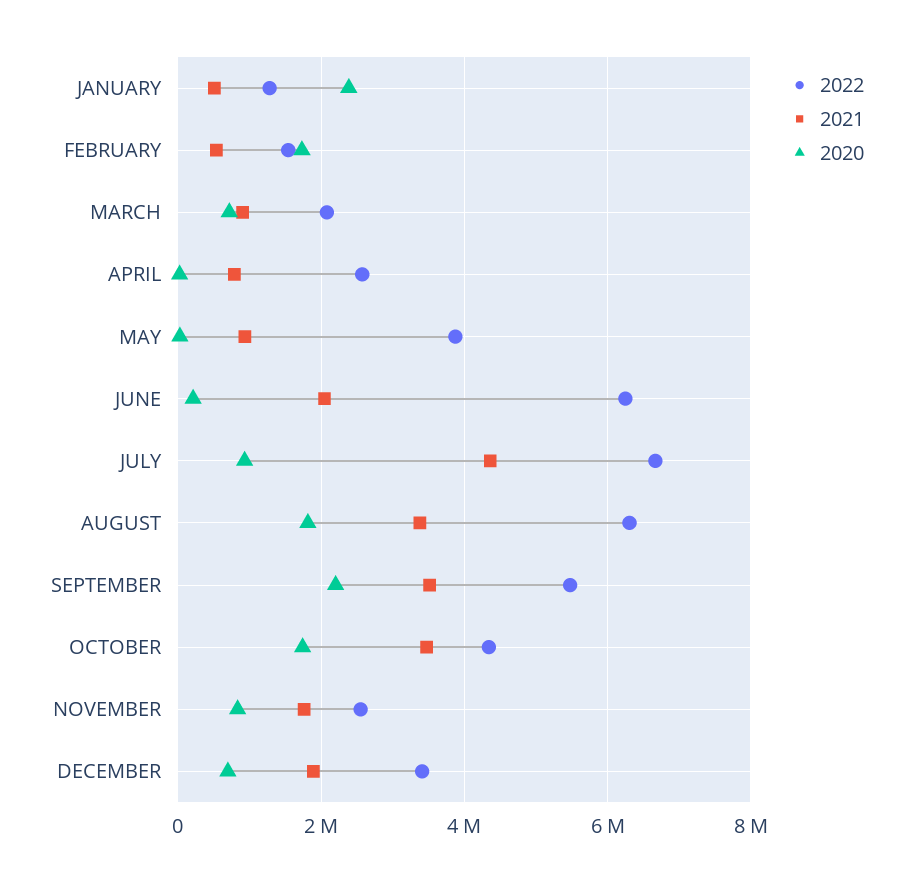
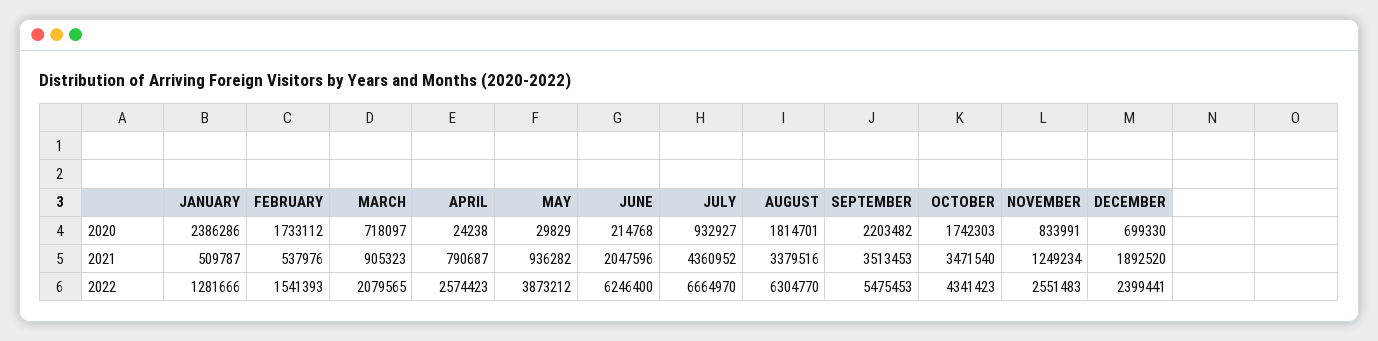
2021, NOVEMBER: 1800000 -> 1249234
2022, DECEMBER: 3400000 -> 2399441

